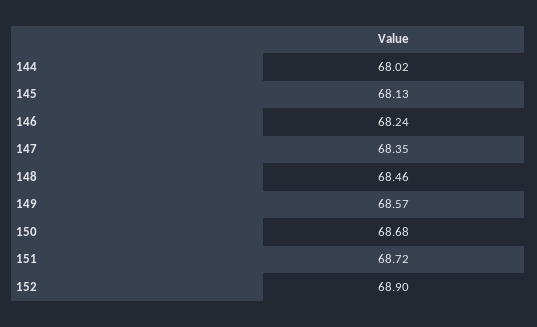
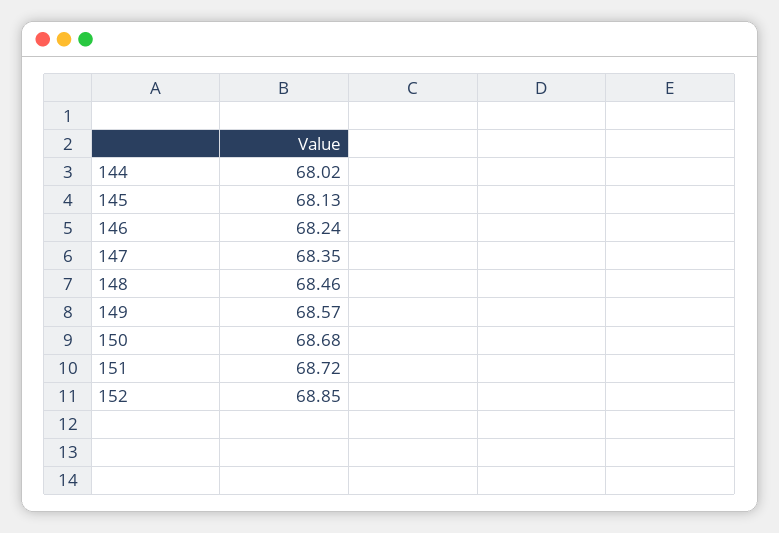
152: 68.9 -> 68.85

